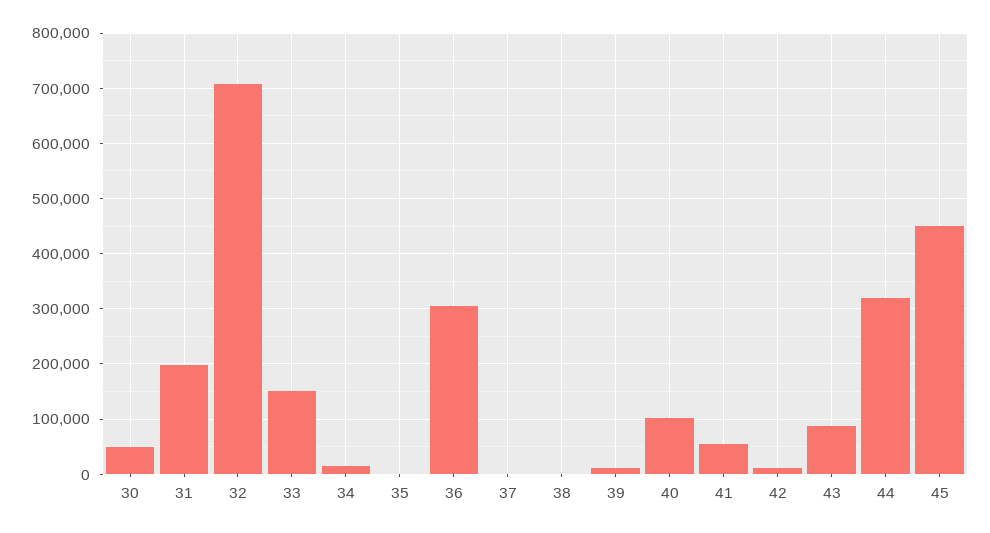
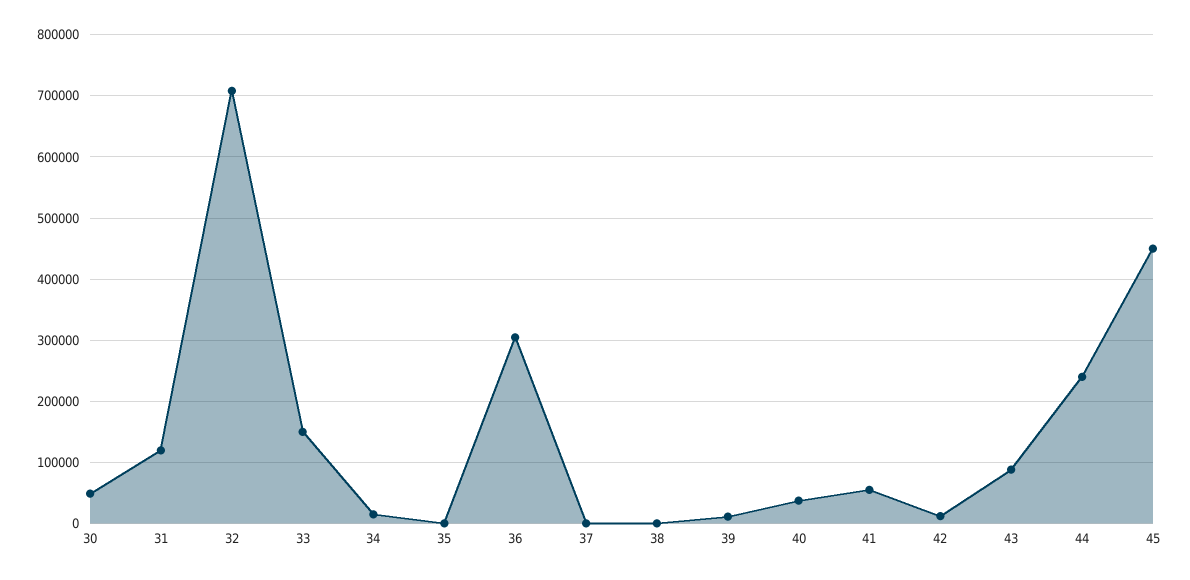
31: 200000 -> 120000
40: 100000 -> 40000
44: 320000 -> 240000

